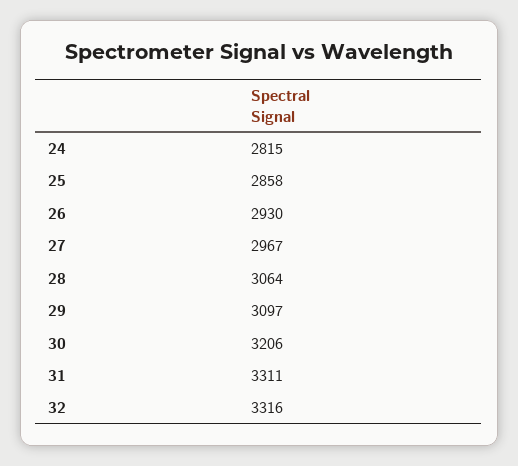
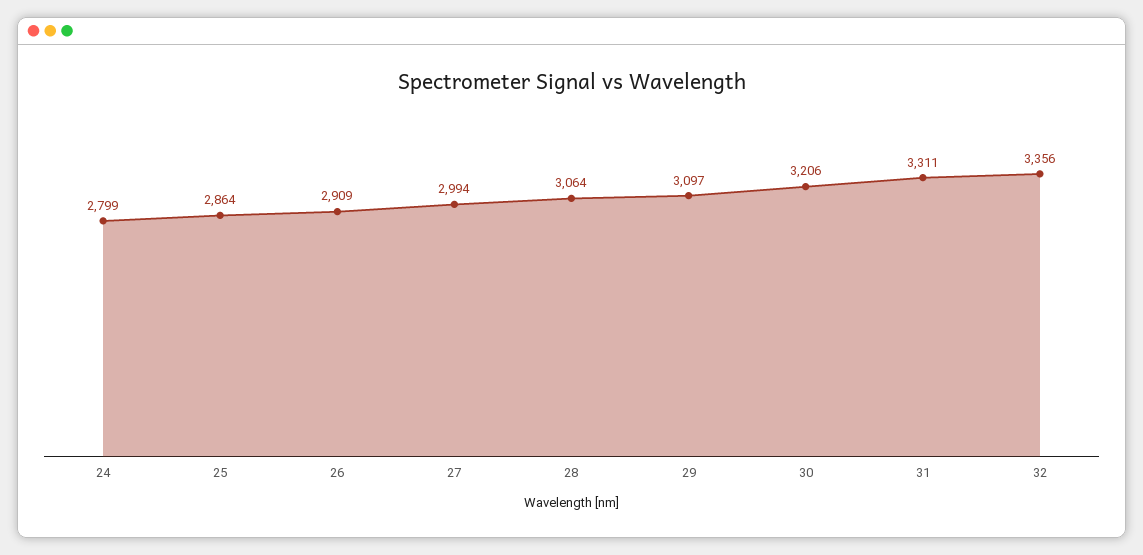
24: 2815 -> 2799
25: 2858 -> 2864
26: 2930 -> 2909
27: 2967 -> 2994
32: 3316 -> 3356

